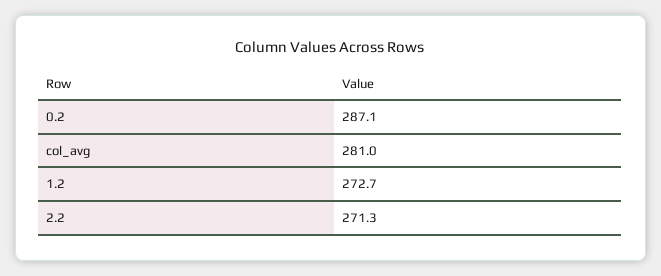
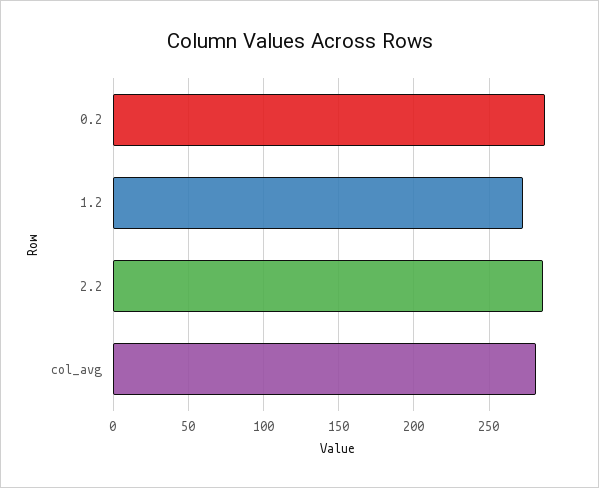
2.2: 271.3 -> 285

